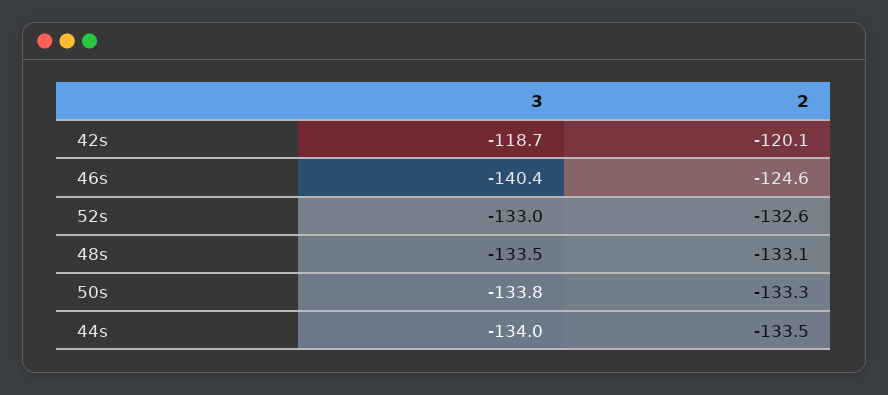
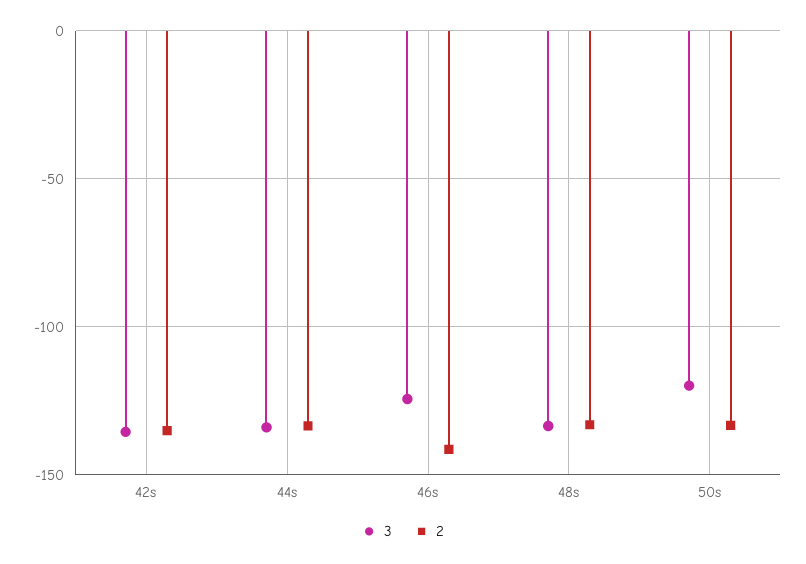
3, 42s: -118.7 -> -135
2, 42s: -120.1 -> -135
3, 46s: -140.4 -> -125
2, 46s: -124.6 -> -140
3, 52s: -133 -> none
2, 52s: -132.6 -> none
3, 50s: -133.8 -> -120

